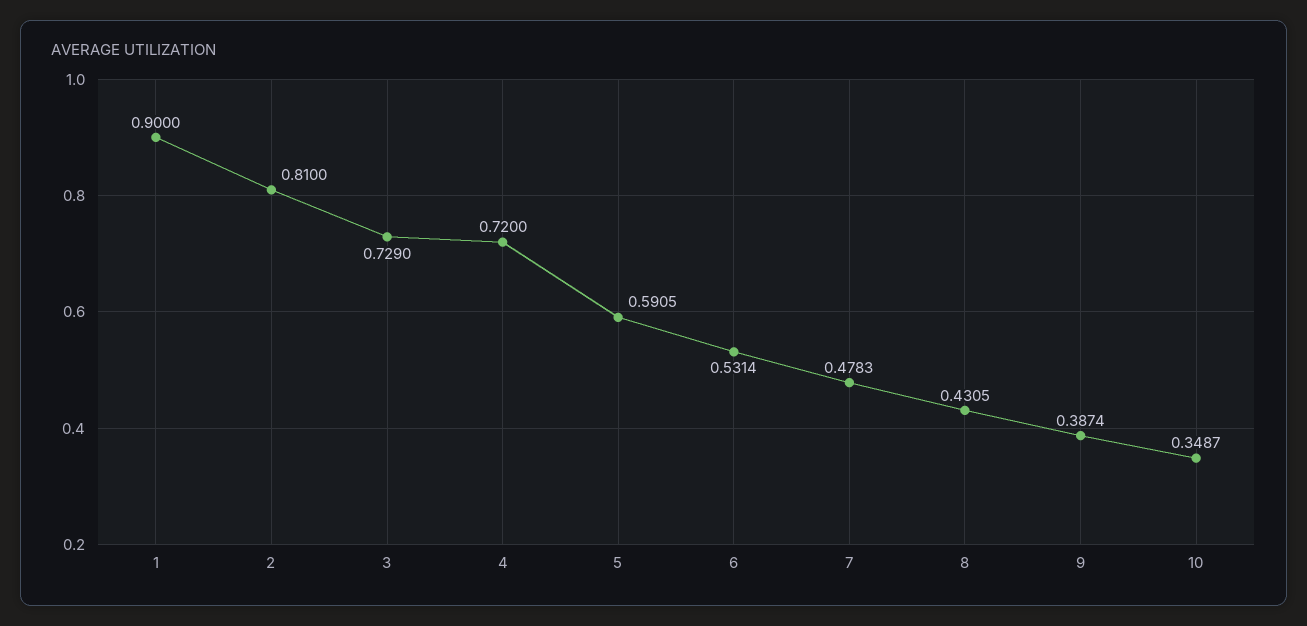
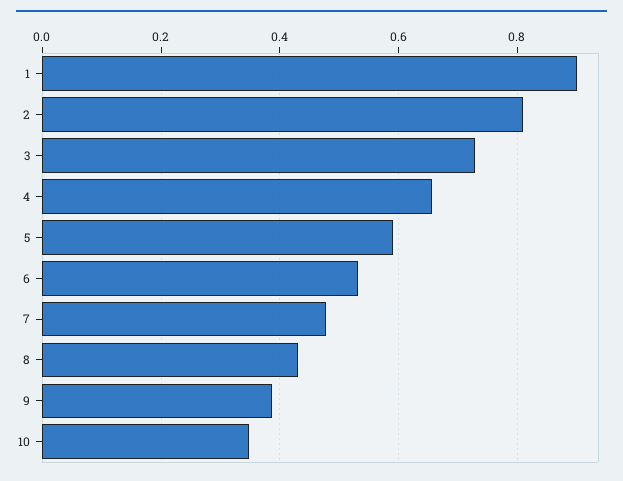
4: 0.72 -> 0.66

